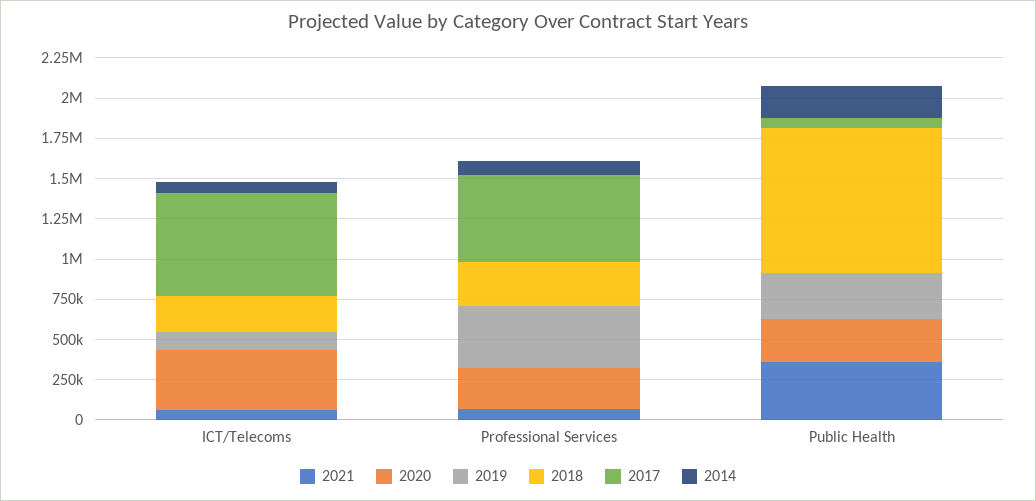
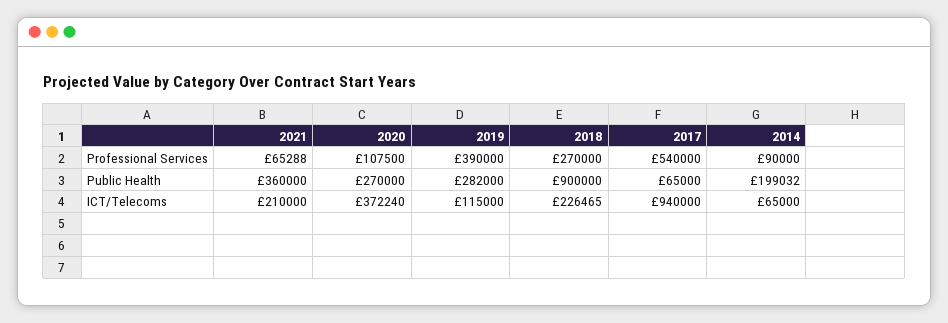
2021, ICT/Telecoms: 50000 -> 210000
2017, ICT/Telecoms: 650000 -> 940000
2020, Professional Services: 250000 -> 107500

